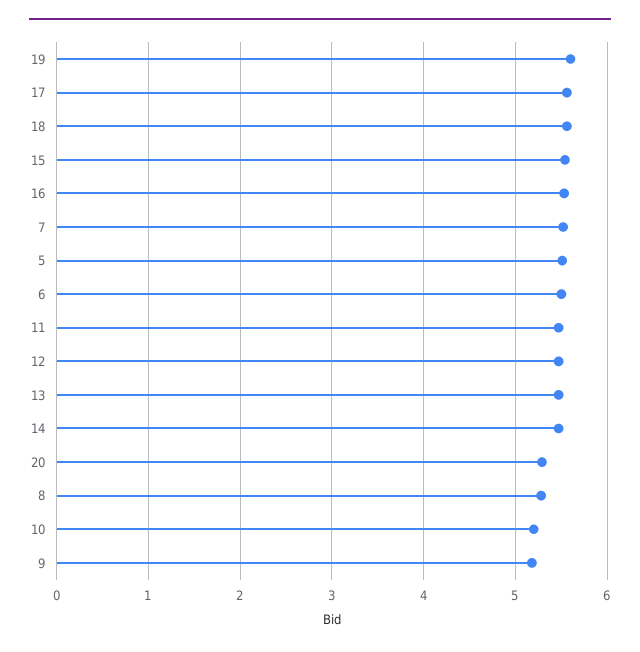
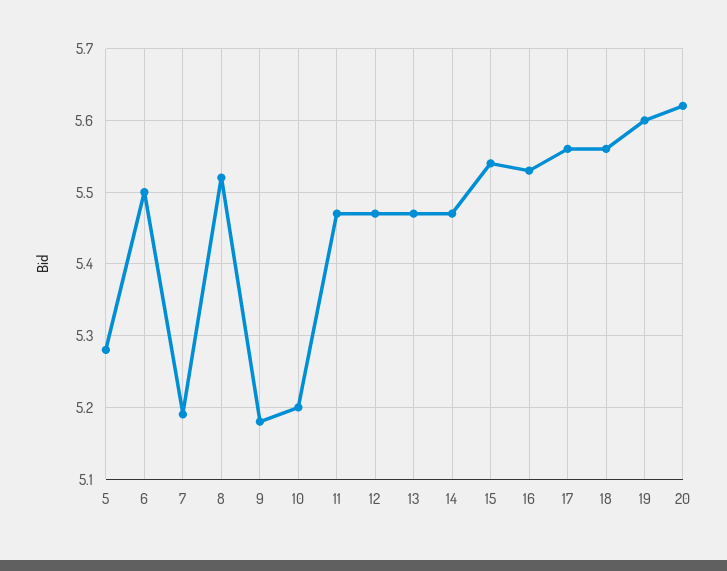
7: 5.5 -> 5.19
5: 5.5 -> 5.28
20: 5.3 -> 5.62
8: 5.3 -> 5.52

